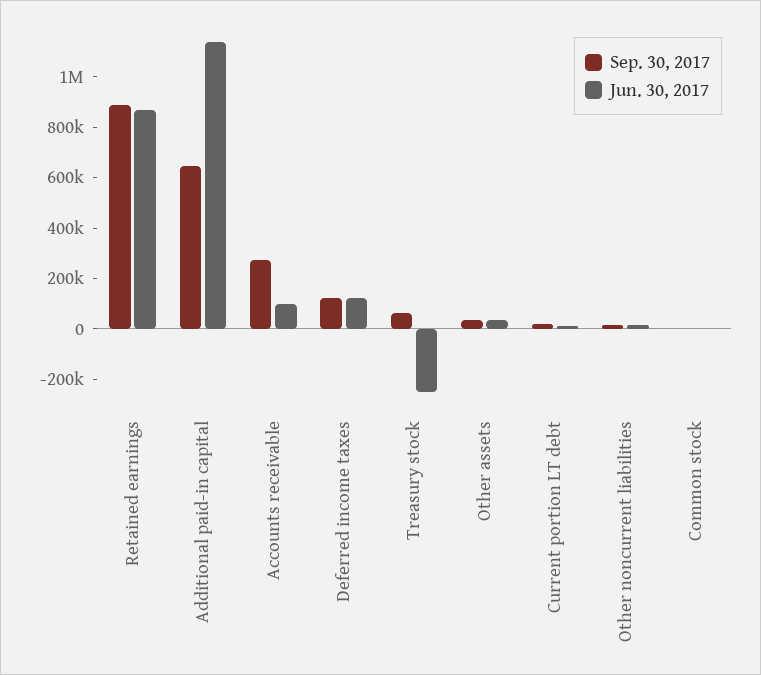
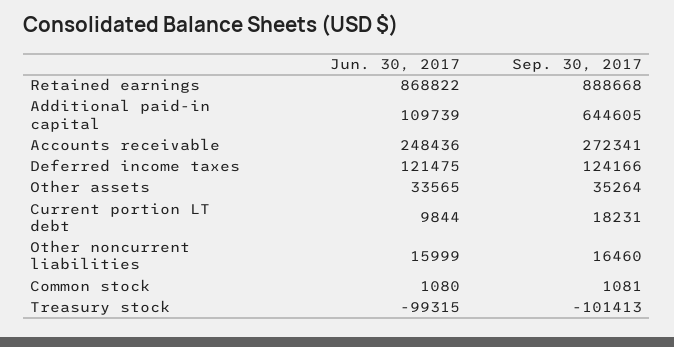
Jun. 30, 2017, Additional paid-in capital: 1150000 -> 109739
Jun. 30, 2017, Accounts receivable: 100000 -> 248436
Sep. 30, 2017, Treasury stock: 50000 -> -101413
Jun. 30, 2017, Treasury stock: -250000 -> -99315

